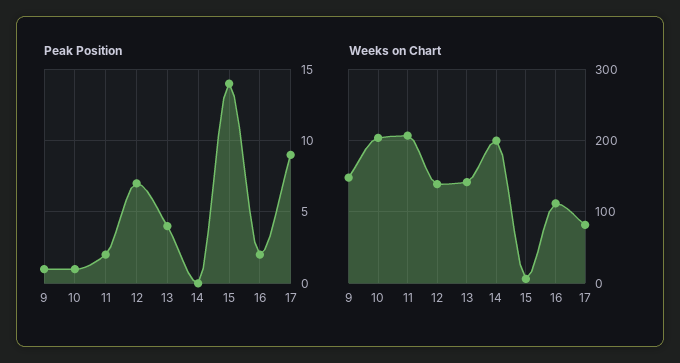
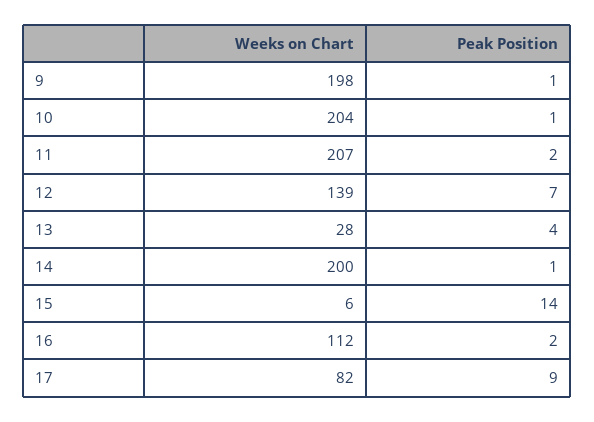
Peak Position, 14: 0 -> 1
Weeks on Chart, 9: 150 -> 198
Weeks on Chart, 13: 140 -> 28

